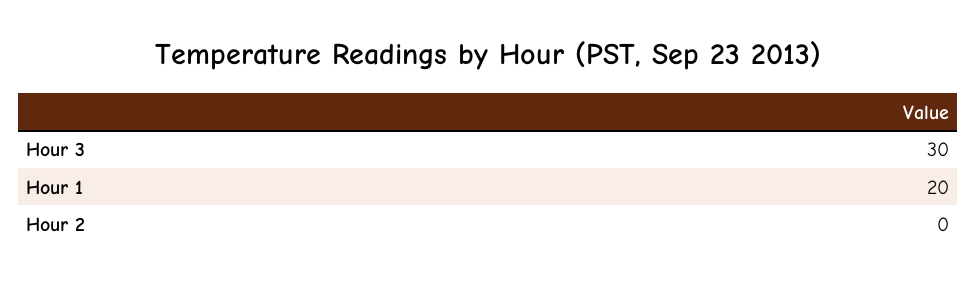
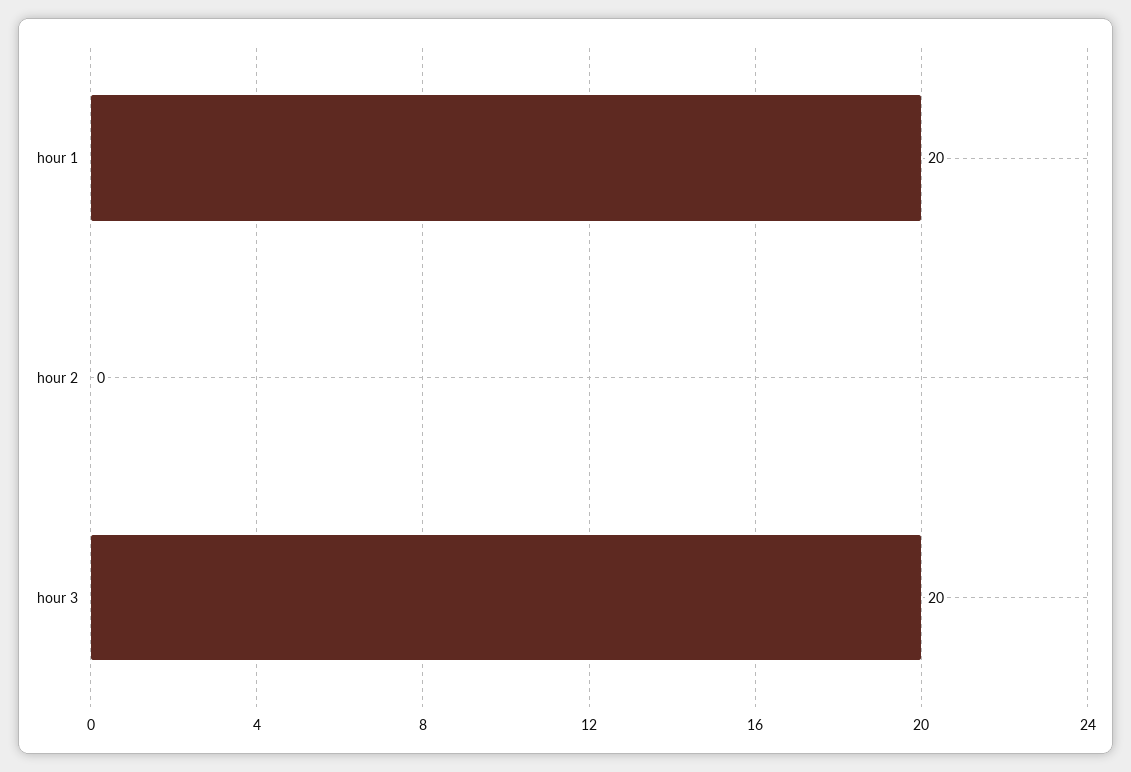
Hour 3: 30 -> 20

